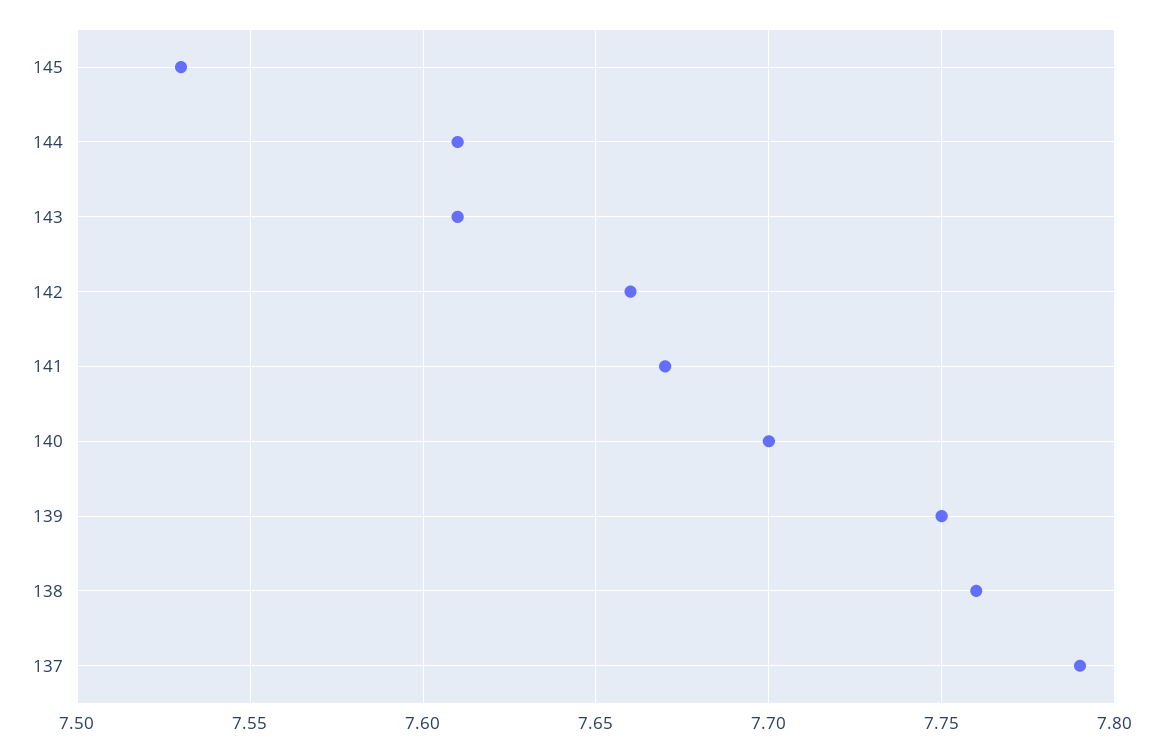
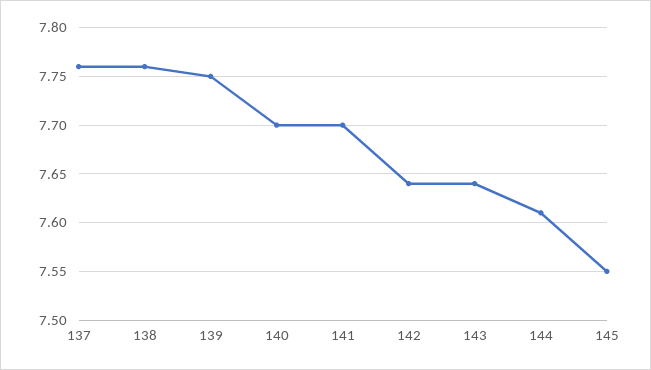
145: 7.53 -> 7.55
143: 7.61 -> 7.64
142: 7.66 -> 7.64
141: 7.67 -> 7.7
137: 7.79 -> 7.76

